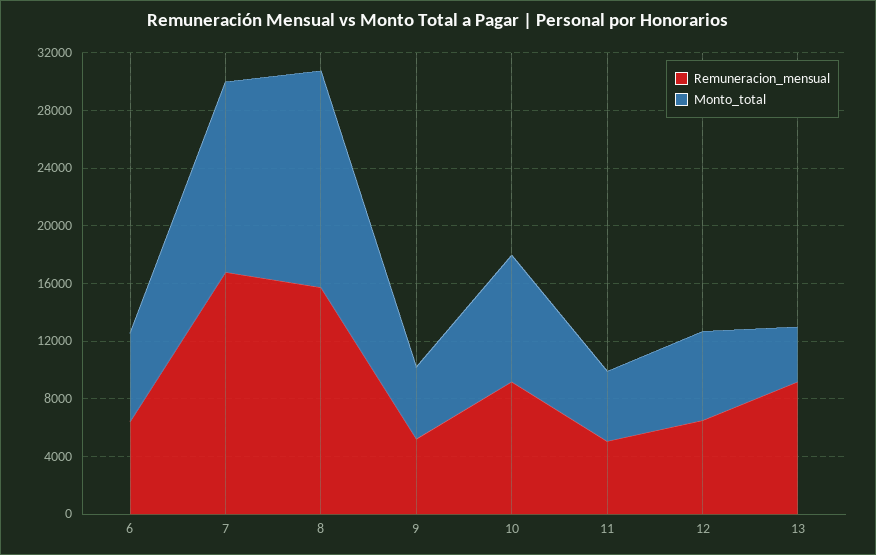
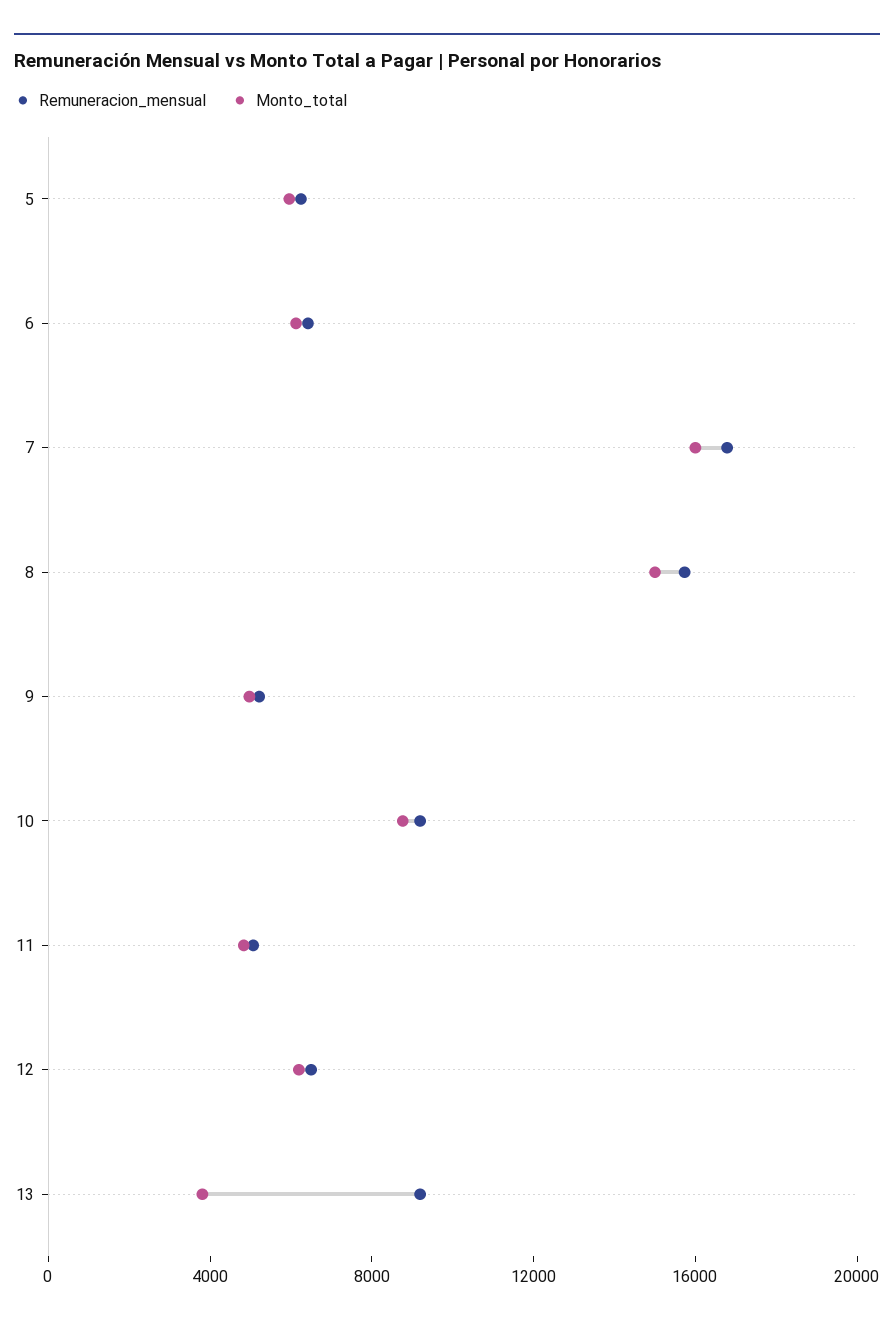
Monto_total, 7: 13000 -> 16000
Remuneracion_mensual, 5: none -> 6000
Monto_total, 5: none -> 6000

